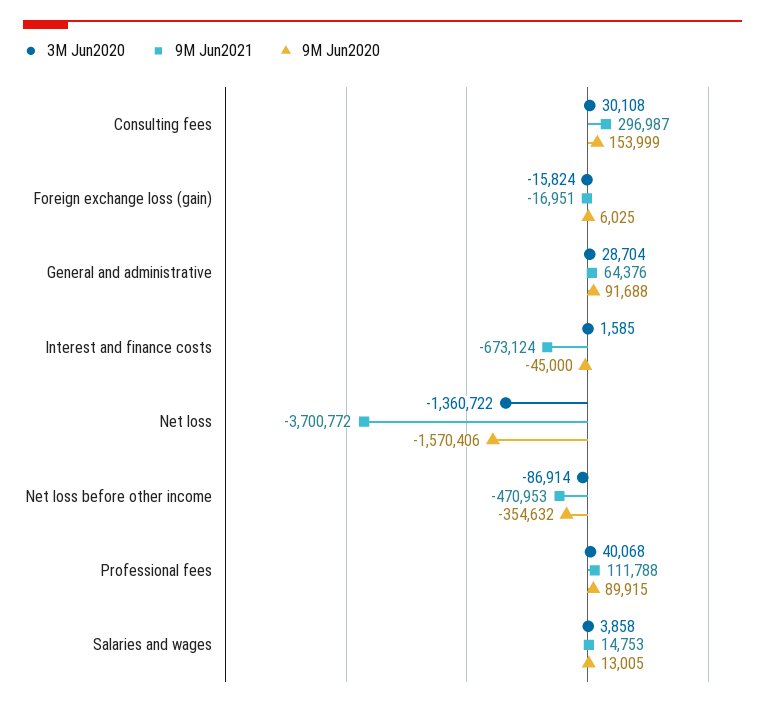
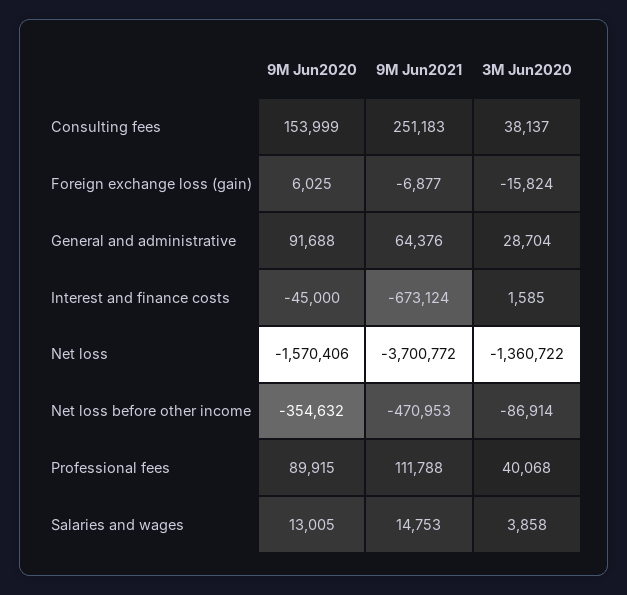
3M Jun2020, Consulting fees: 30108 -> 38137
9M Jun2021, Consulting fees: 296987 -> 251183
9M Jun2021, Foreign exchange loss (gain): -16951 -> -6877

